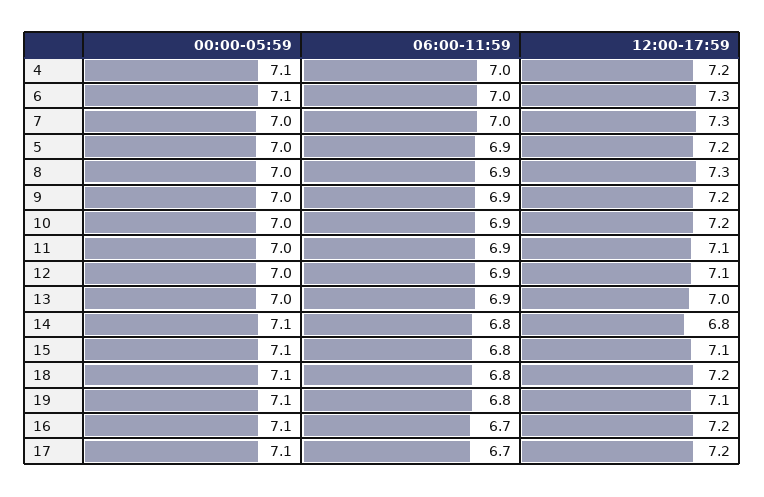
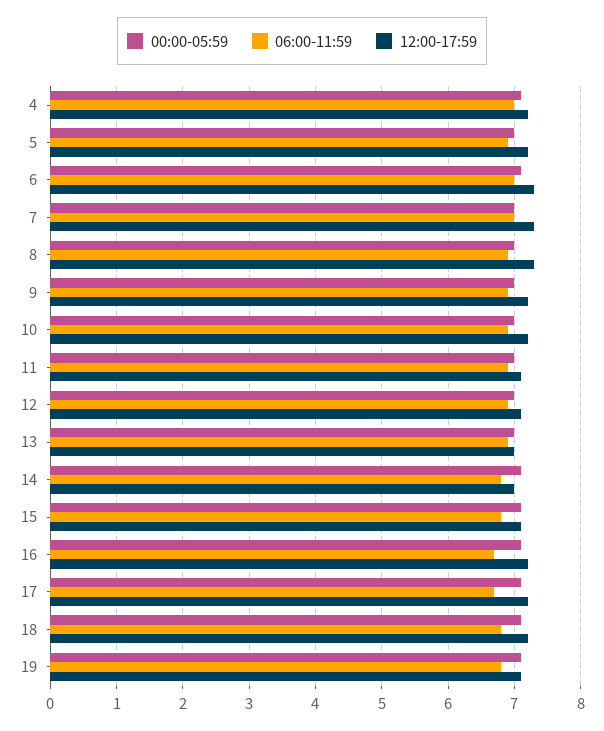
12:00-17:59, 14: 6.8 -> 7

